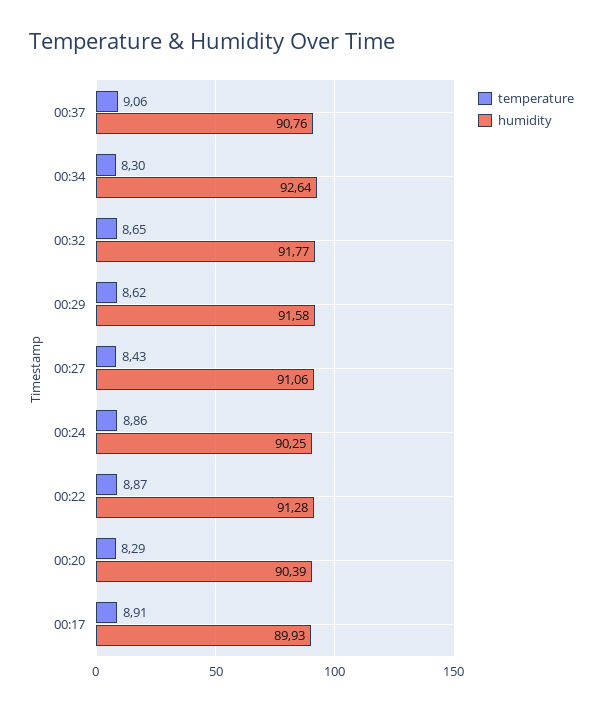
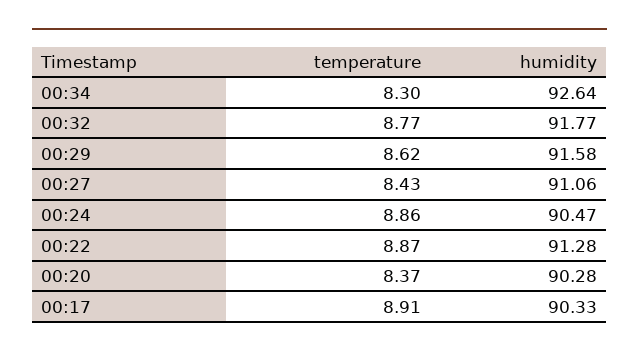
temperature, 00:37: 9.06 -> none
humidity, 00:37: 90.76 -> none
temperature, 00:32: 8.65 -> 8.77
humidity, 00:24: 90.25 -> 90.47
temperature, 00:20: 8.29 -> 8.37
humidity, 00:20: 90.39 -> 90.28
humidity, 00:17: 89.93 -> 90.33

